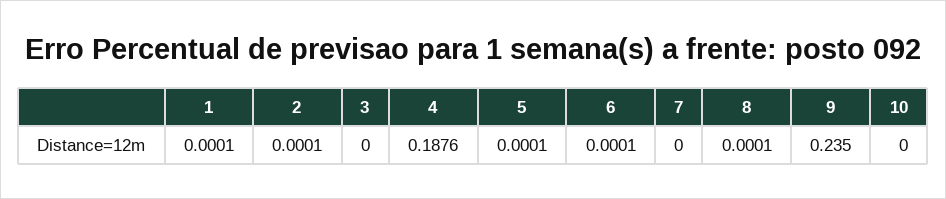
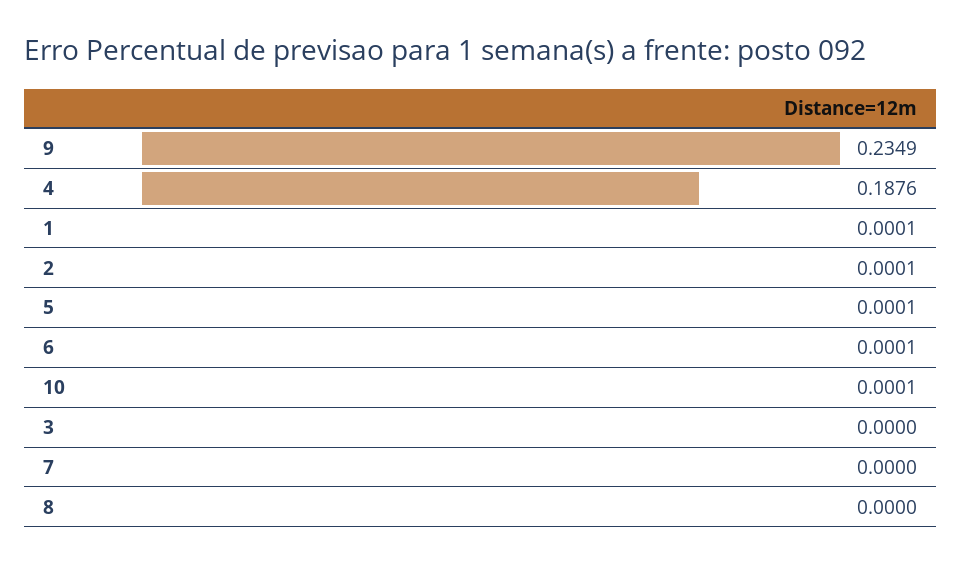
8: 0.0001 -> 0
9: 0.235 -> 0.2349
10: 0 -> 0.0001

